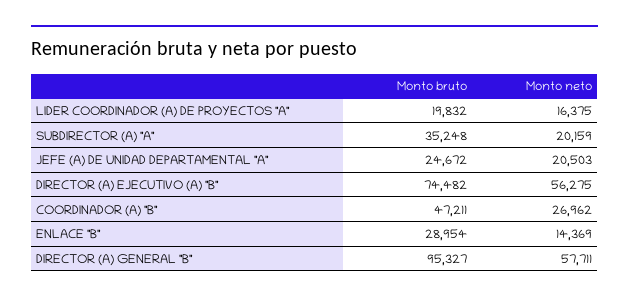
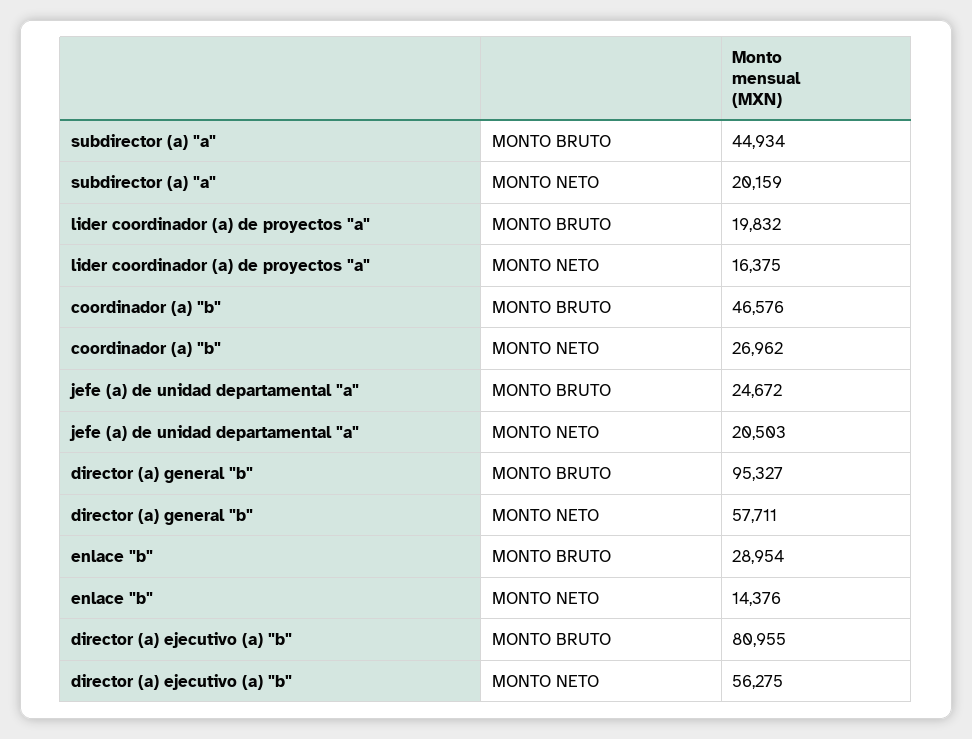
Monto bruto, SUBDIRECTOR (A) "A": 35248 -> 44934
Monto bruto, DIRECTOR (A) EJECUTIVO (A) "B": 74482 -> 80955
Monto bruto, COORDINADOR (A) "B": 47211 -> 46576
Monto neto, ENLACE "B": 14369 -> 14376

